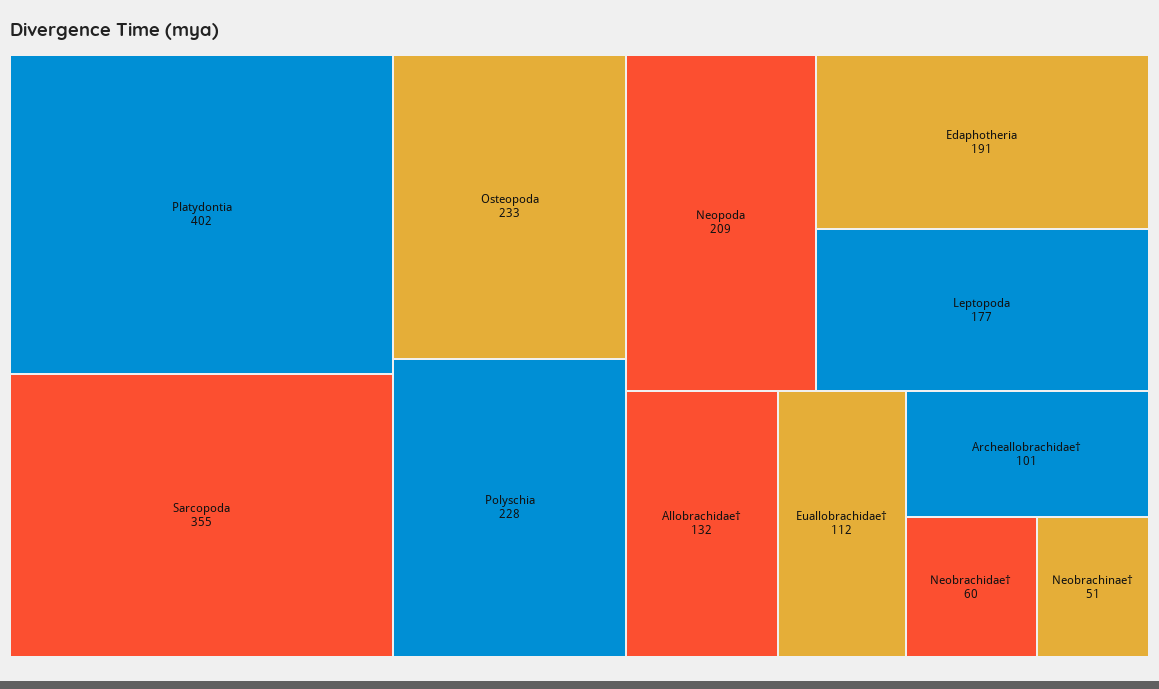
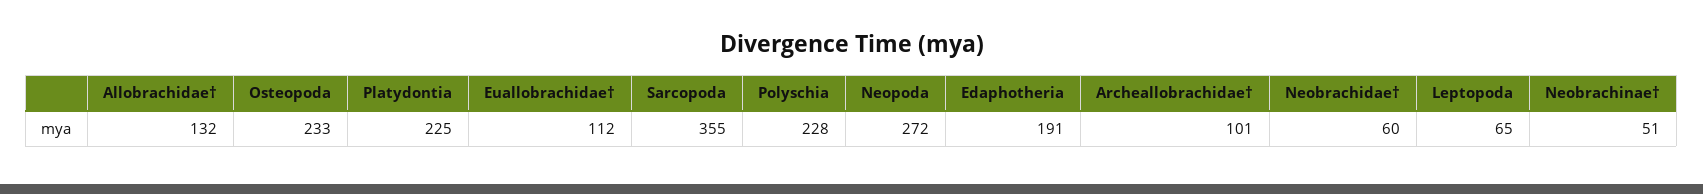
Platydontia: 402 -> 225
Neopoda: 209 -> 272
Leptopoda: 177 -> 65

